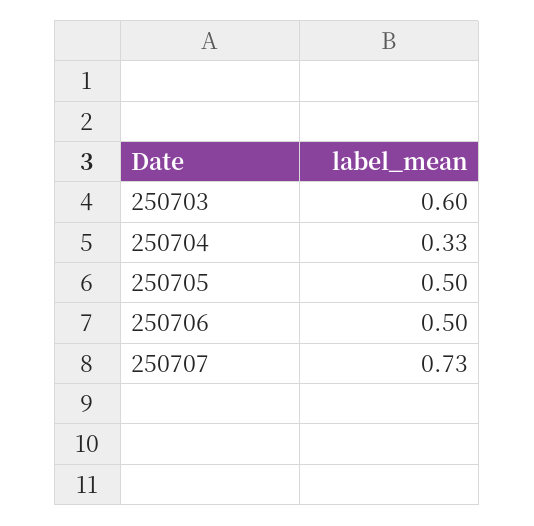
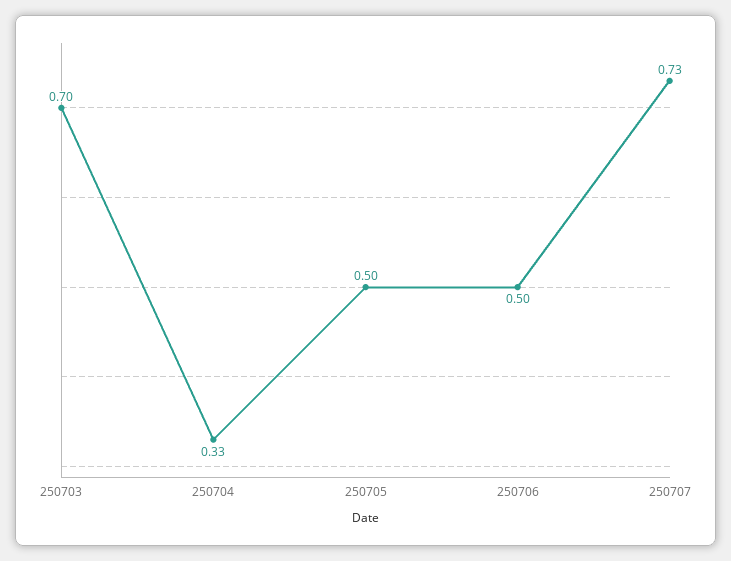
250703: 0.6 -> 0.7

